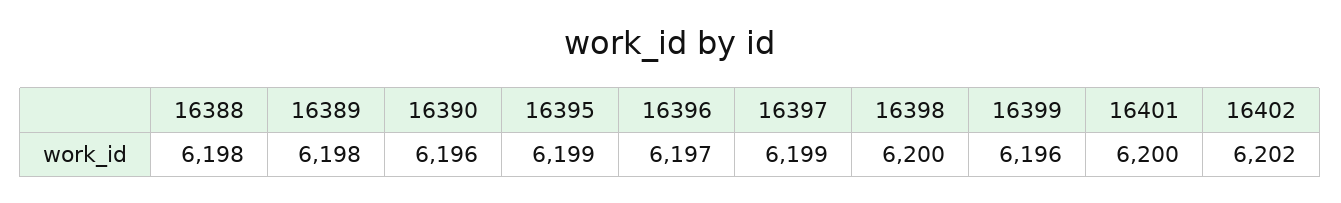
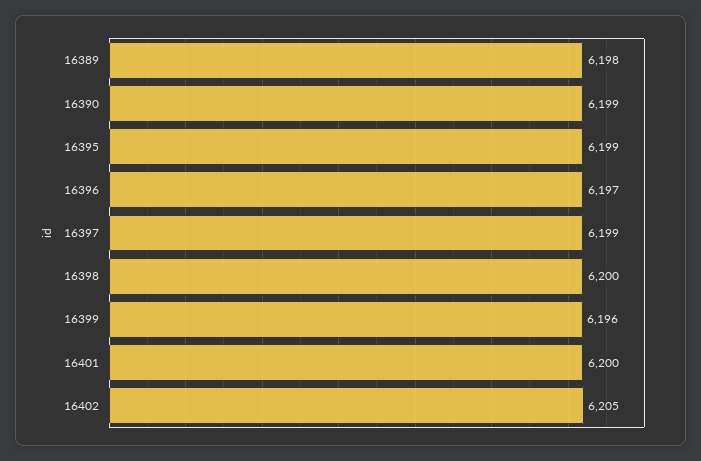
16388: 6198 -> none
16390: 6196 -> 6199
16402: 6202 -> 6205

